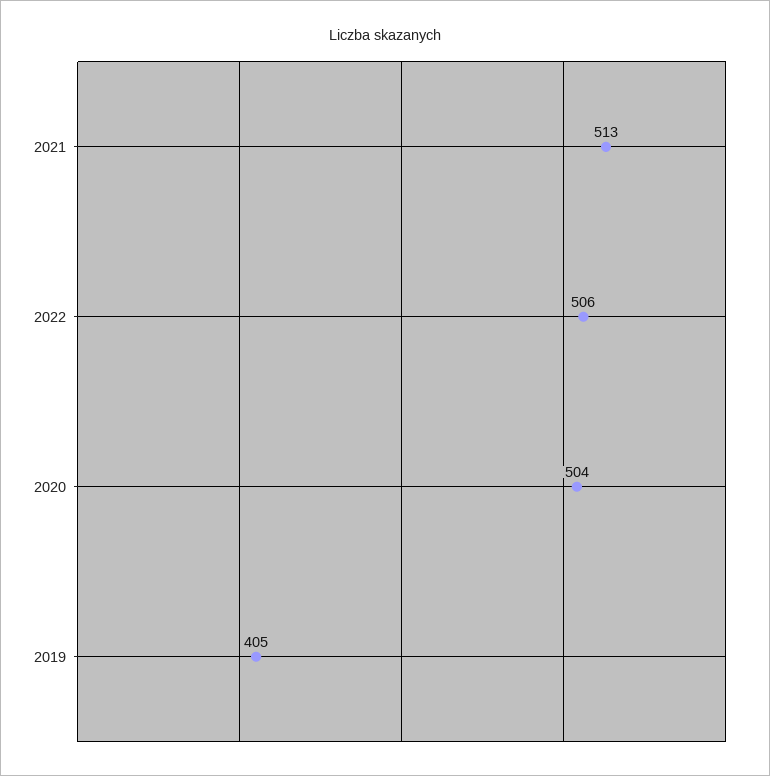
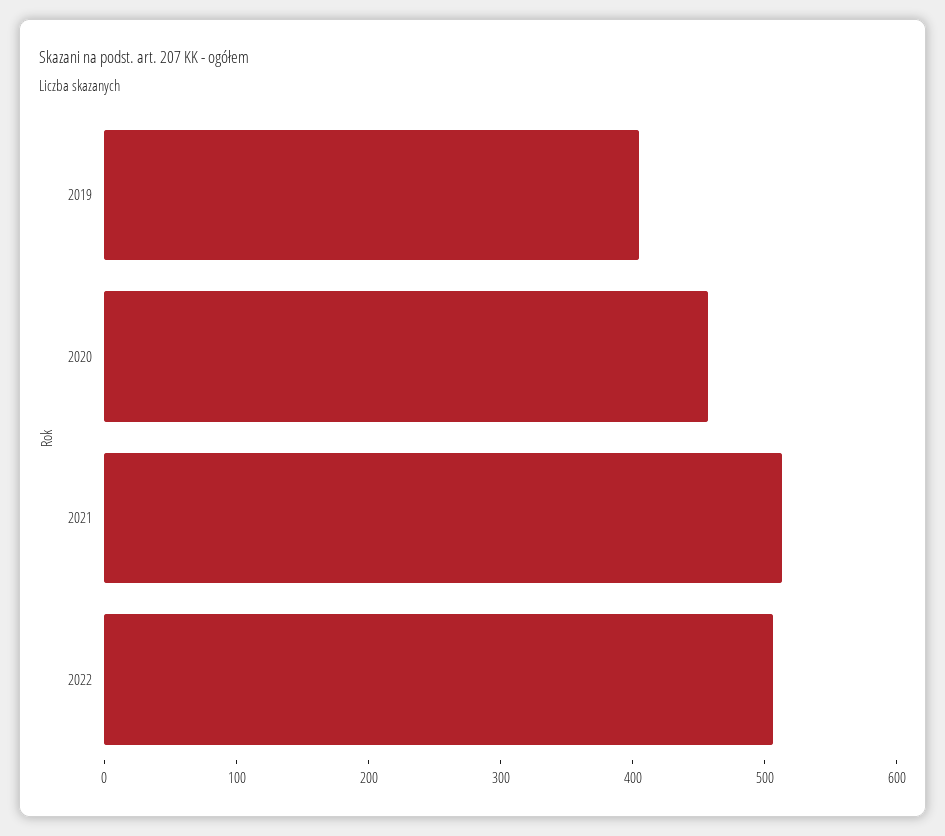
2020: 504 -> 460

